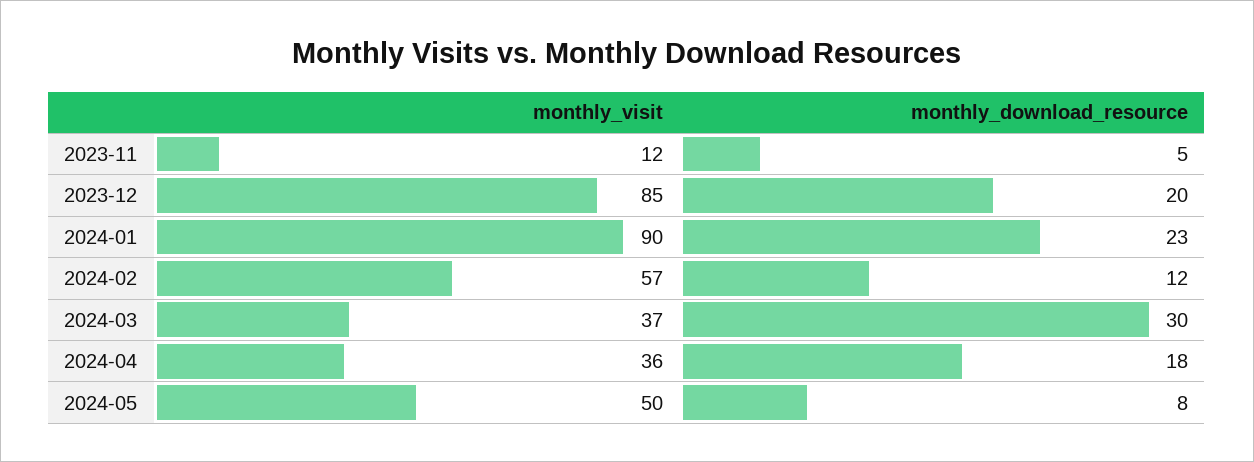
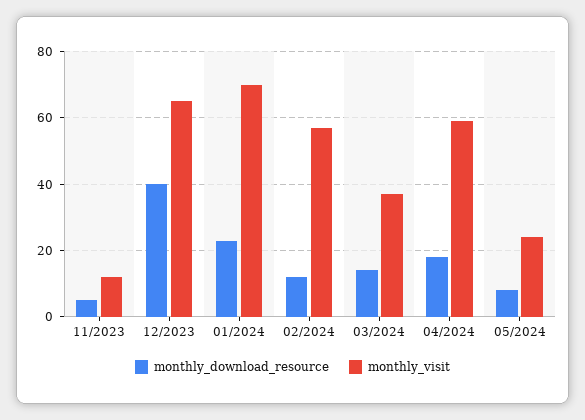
monthly_visit, 2023-12: 85 -> 65
monthly_download_resource, 2023-12: 20 -> 40
monthly_visit, 2024-01: 90 -> 70
monthly_download_resource, 2024-03: 30 -> 15
monthly_visit, 2024-04: 36 -> 60
monthly_visit, 2024-05: 50 -> 25

